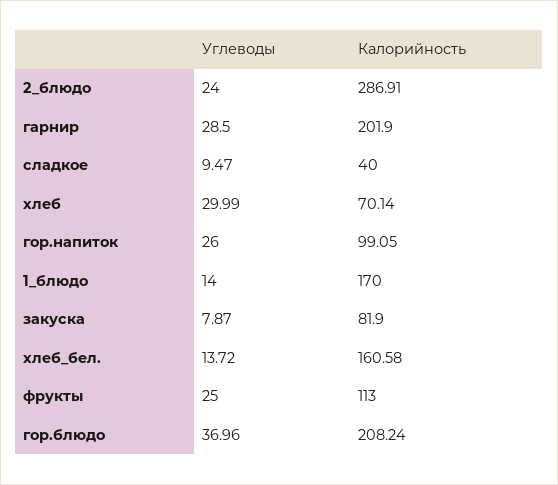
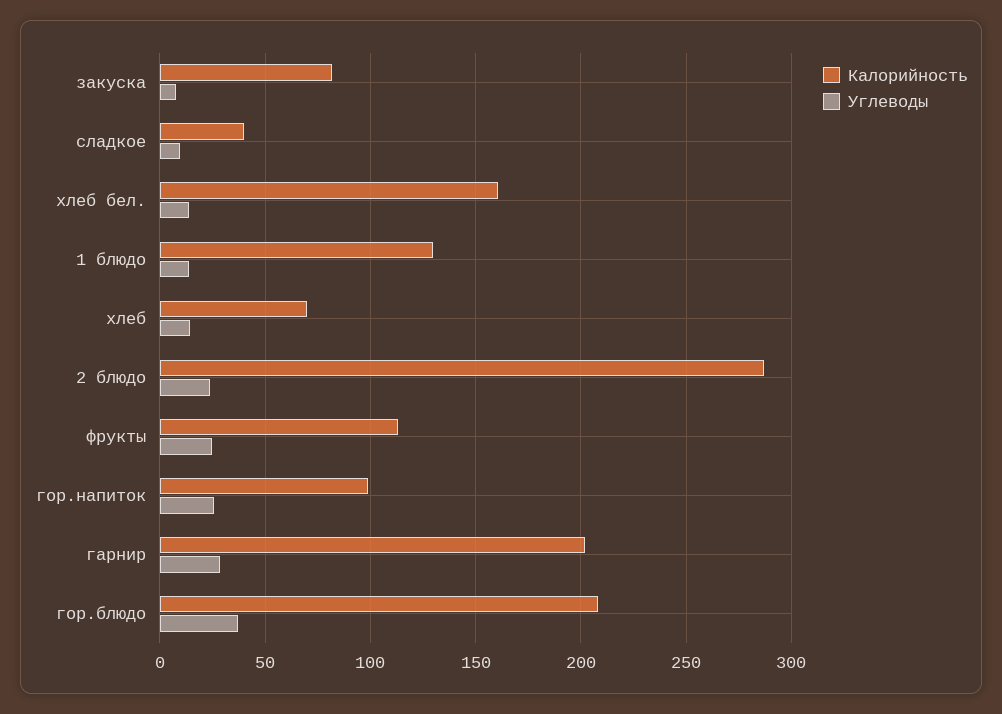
Углеводы, хлеб: 29.99 -> 15
Калорийность, 1_блюдо: 170 -> 130

